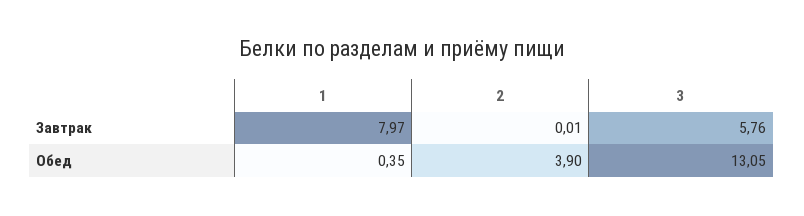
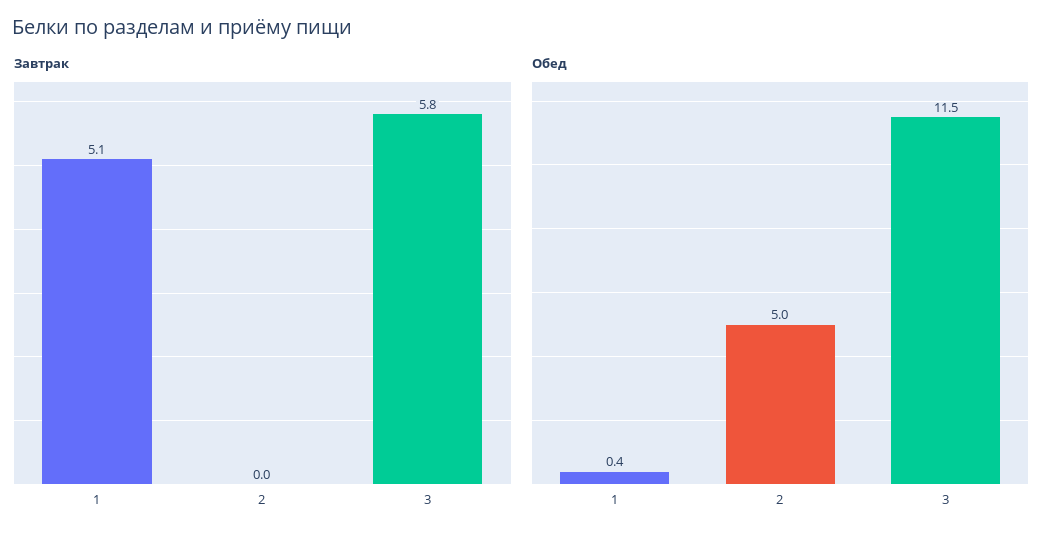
Завтрак, 1: 7.97 -> 5.1
Обед, 2: 3.9 -> 5
Обед, 3: 13.05 -> 11.5

